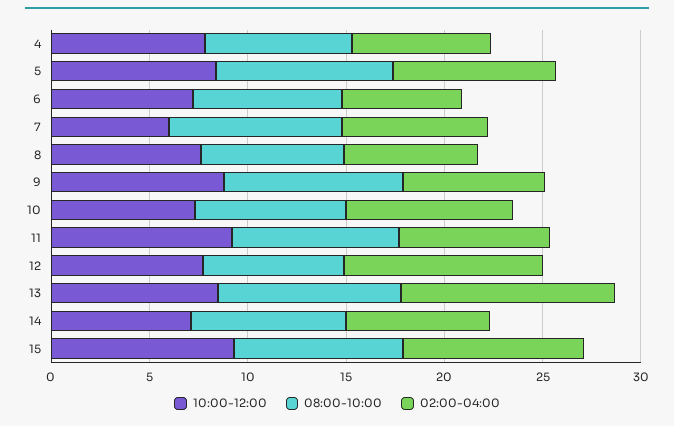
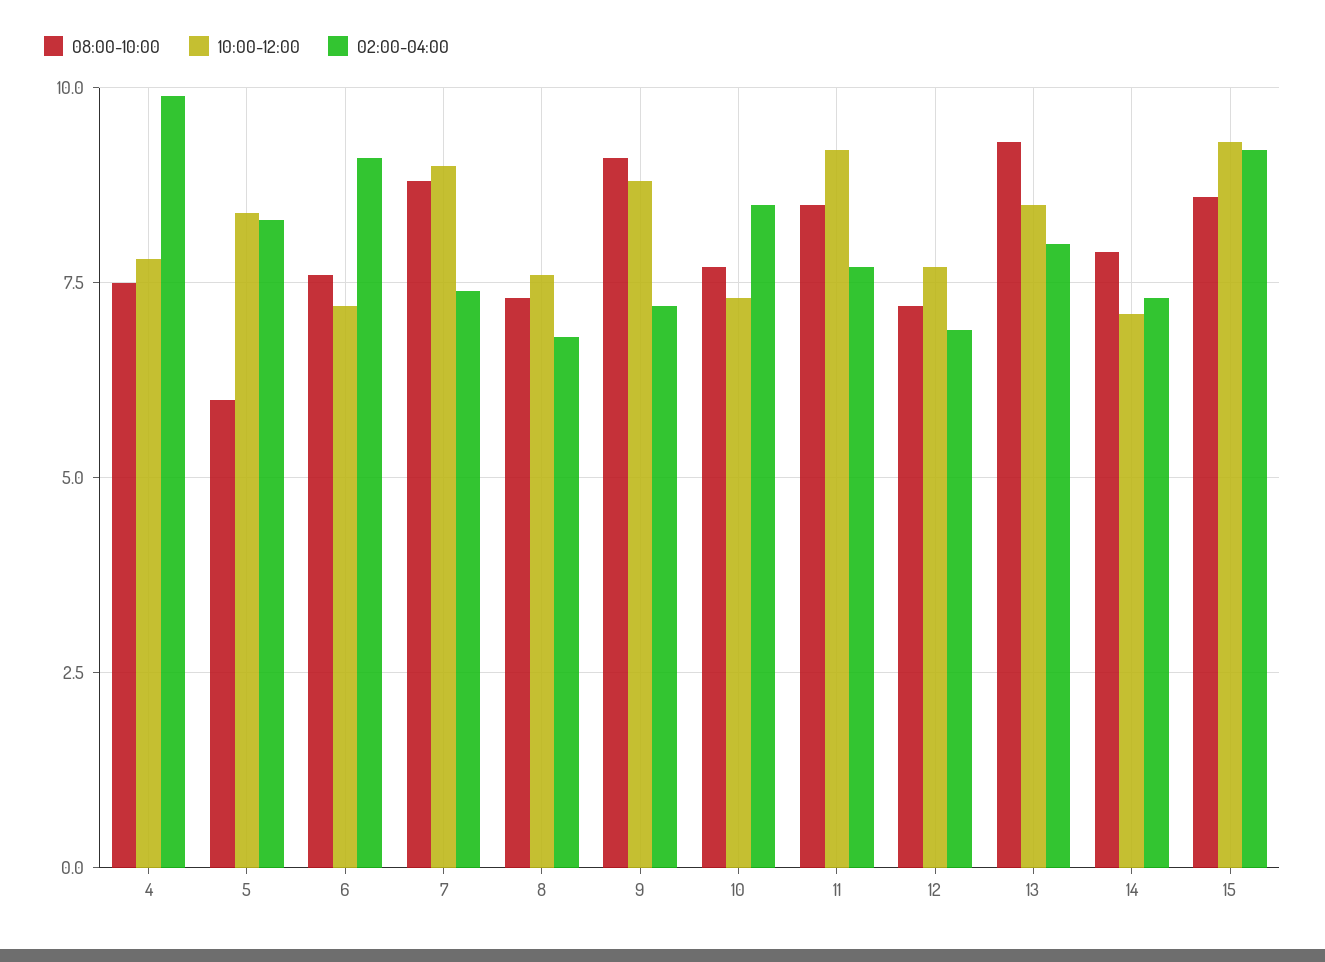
02:00-04:00, 4: 7 -> 10
08:00-10:00, 5: 9 -> 6
02:00-04:00, 6: 6 -> 9
10:00-12:00, 7: 6 -> 9
02:00-04:00, 12: 10 -> 7
02:00-04:00, 13: 11 -> 8

